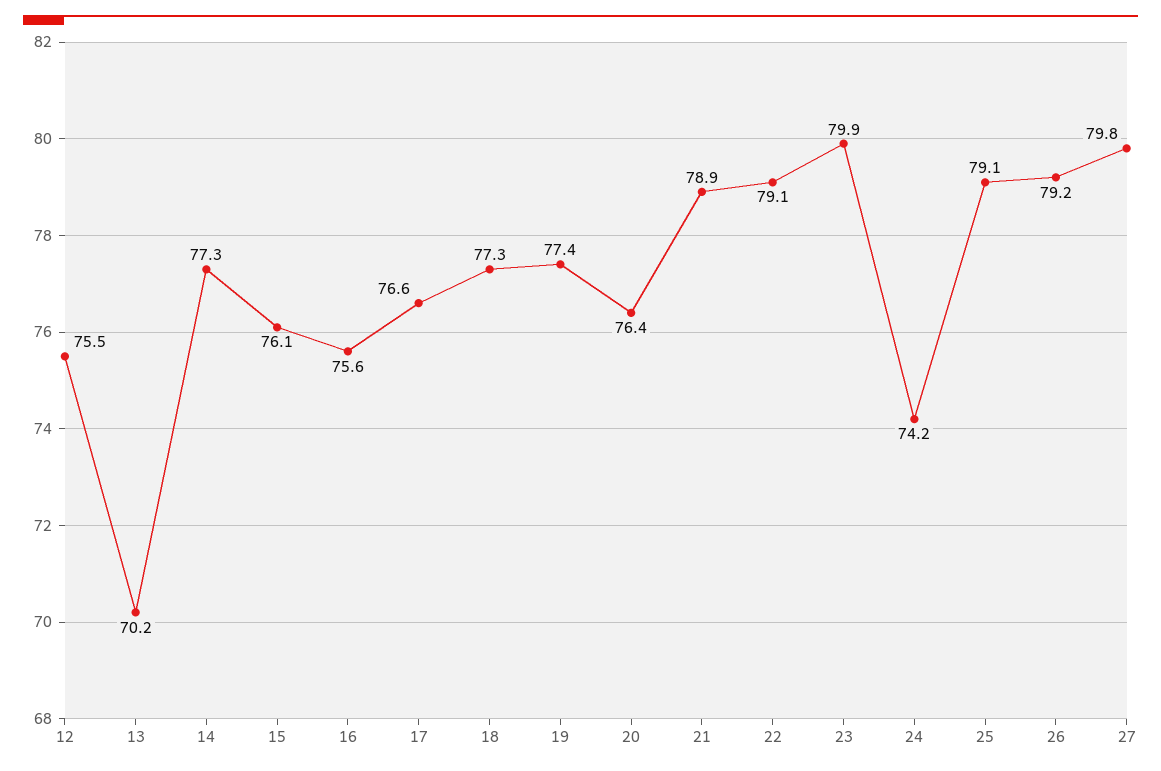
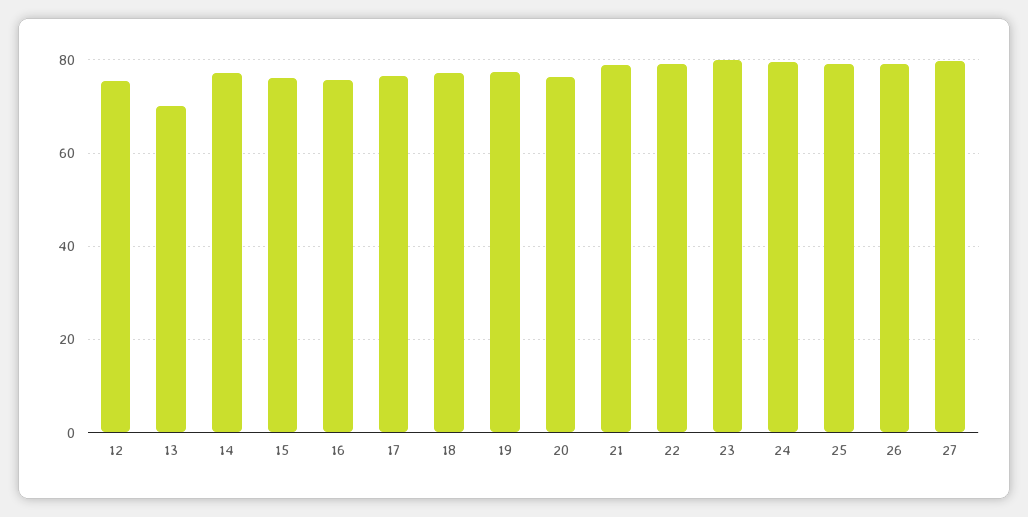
24: 74.2 -> 80

